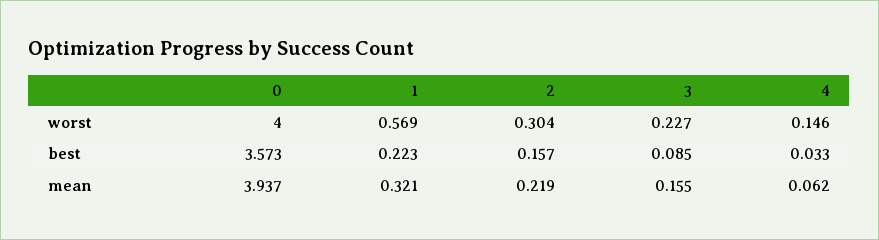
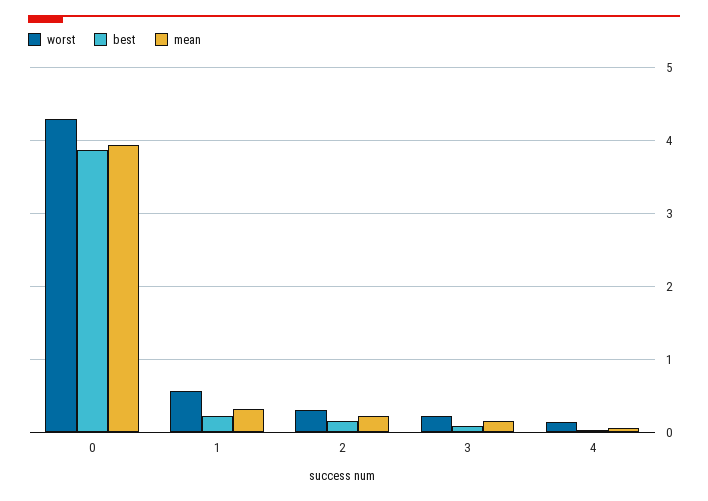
worst, 0: 4 -> 4.3
best, 0: 3.573 -> 3.9

